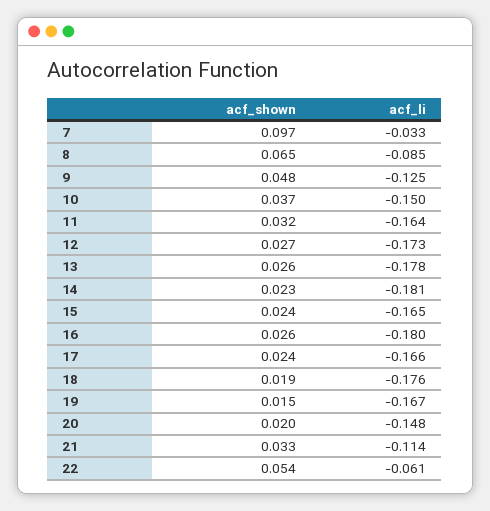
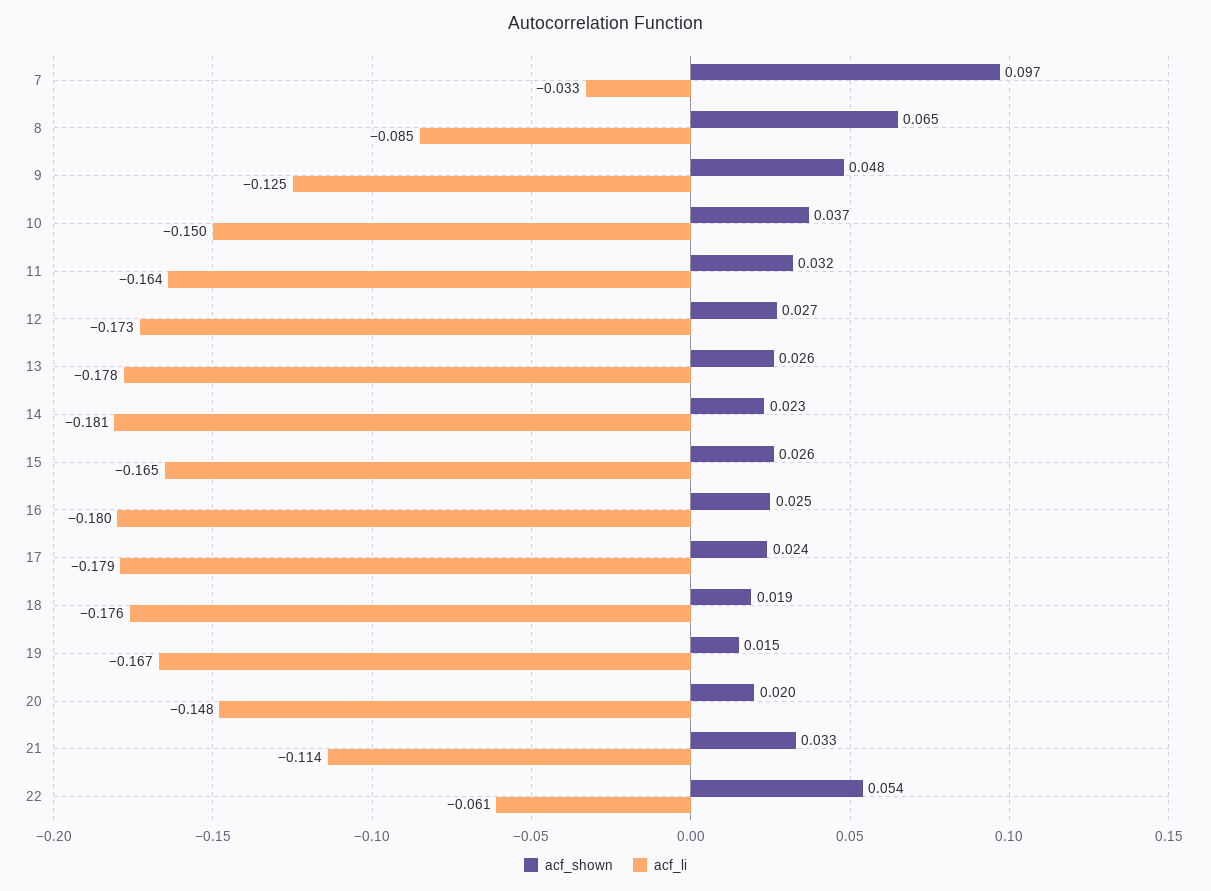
acf_shown, 15: 0.024 -> 0.026
acf_shown, 16: 0.026 -> 0.025
acf_li, 17: -0.166 -> -0.179

